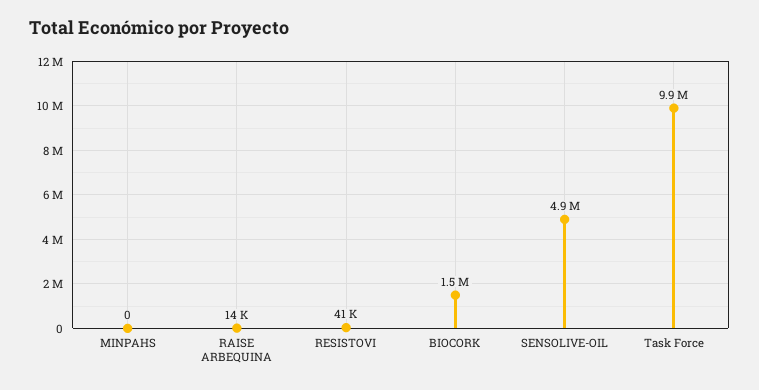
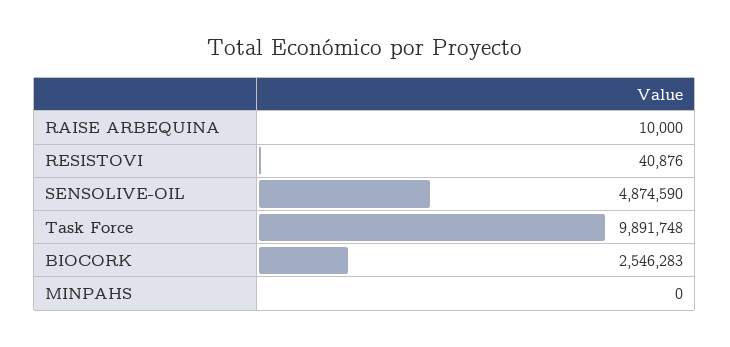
RAISE ARBEQUINA: 14000 -> 10000
BIOCORK: 1500000 -> 2546283

